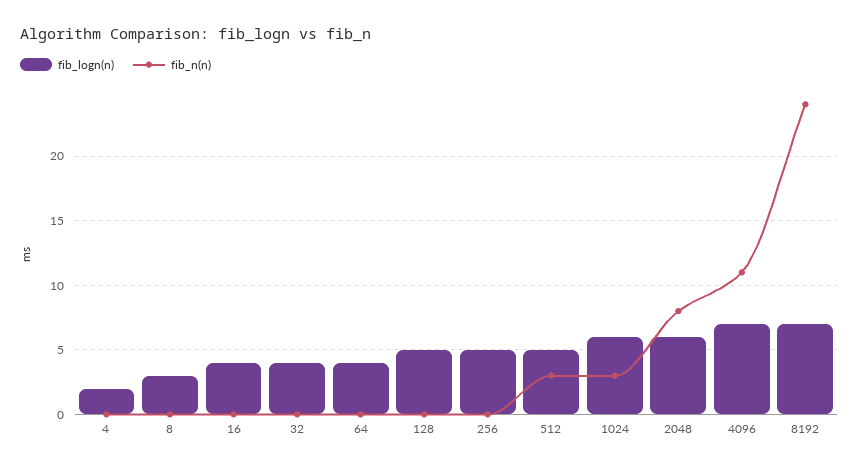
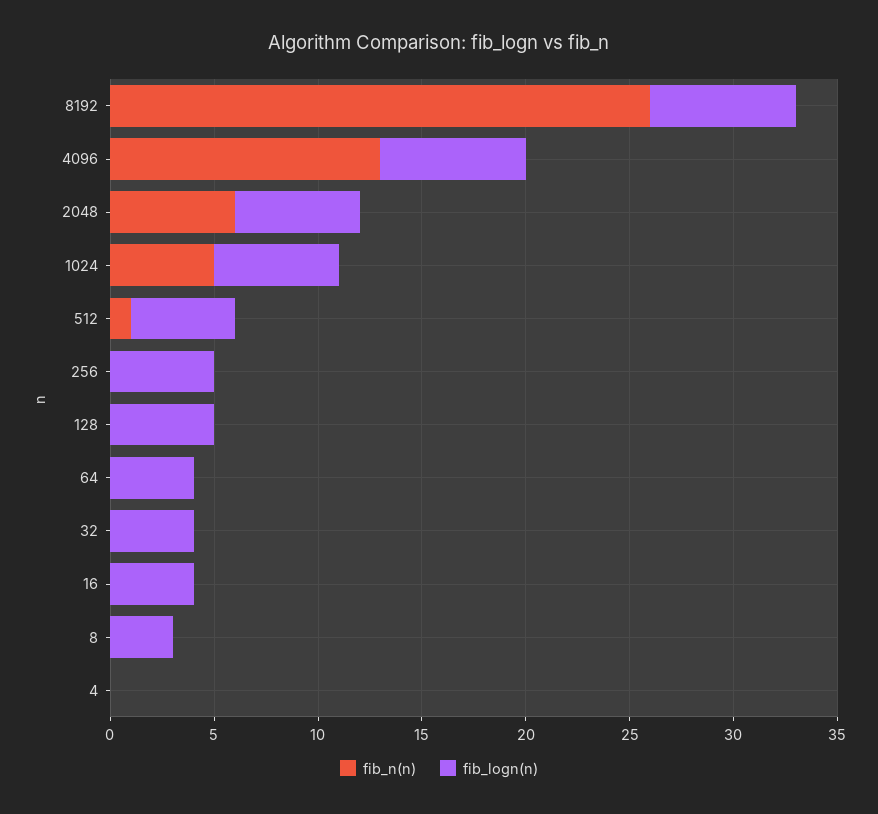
fib_logn(n), 4: 2 -> 0
fib_n(n), 512: 3 -> 1
fib_n(n), 1024: 3 -> 5
fib_n(n), 2048: 8 -> 6
fib_n(n), 4096: 11 -> 13
fib_n(n), 8192: 24 -> 26

